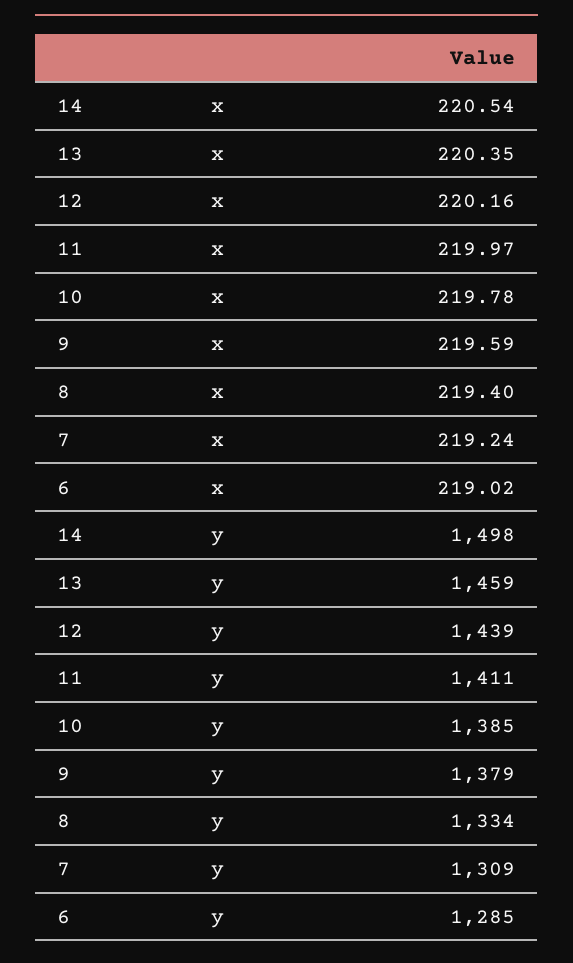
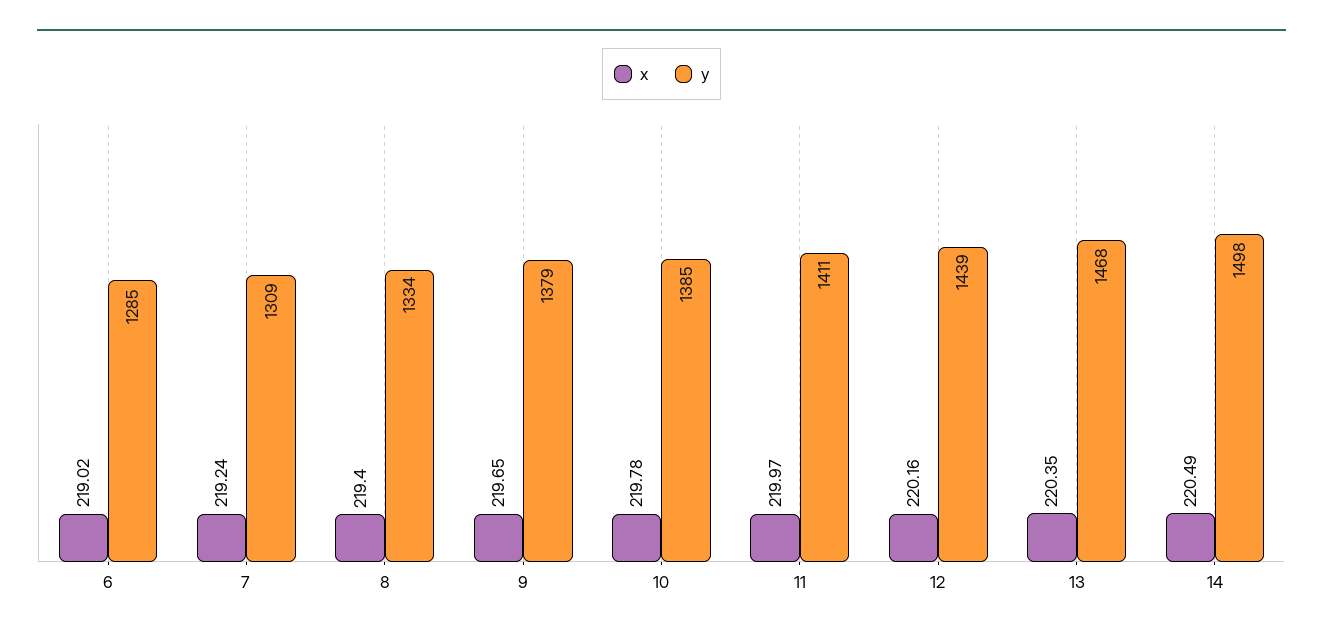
x, 14: 220.54 -> 220.49
x, 9: 219.59 -> 219.65
y, 13: 1459 -> 1468

